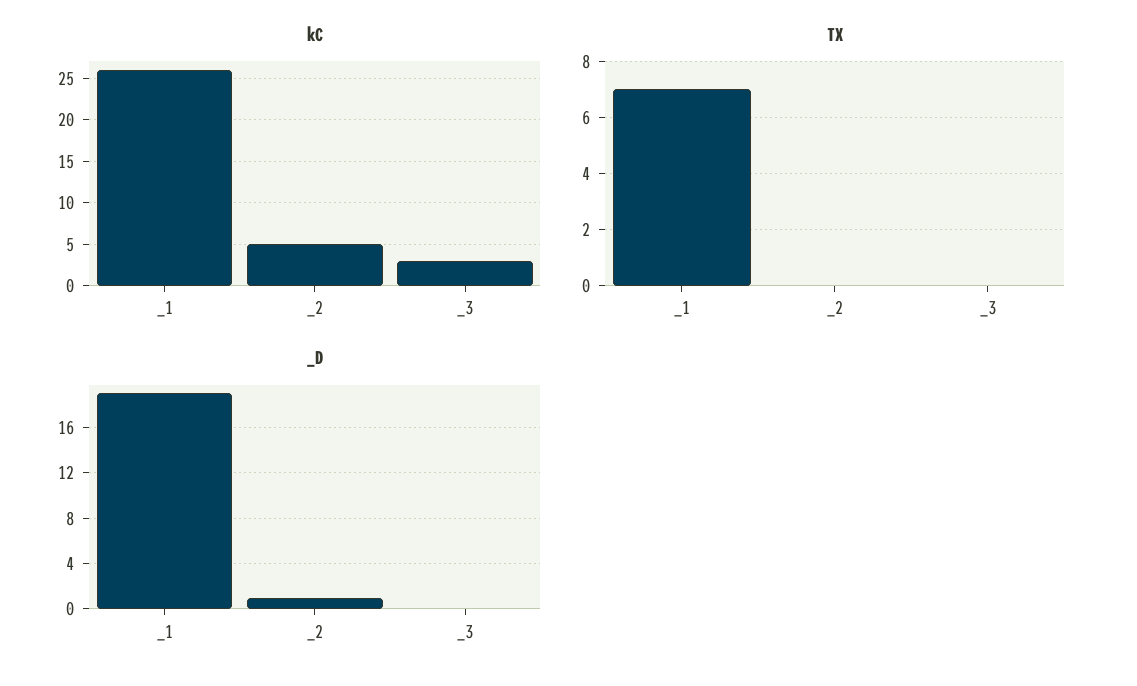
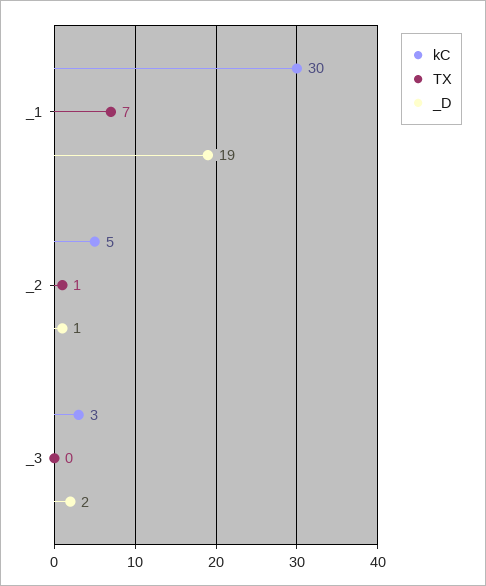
kC, _1: 26 -> 30
TX, _2: 0 -> 1
_D, _3: 0 -> 2

